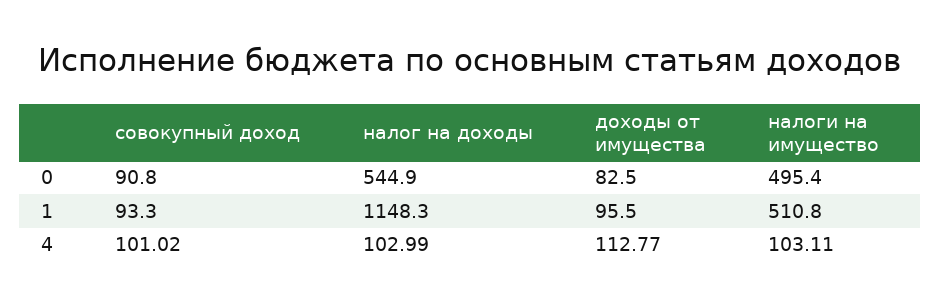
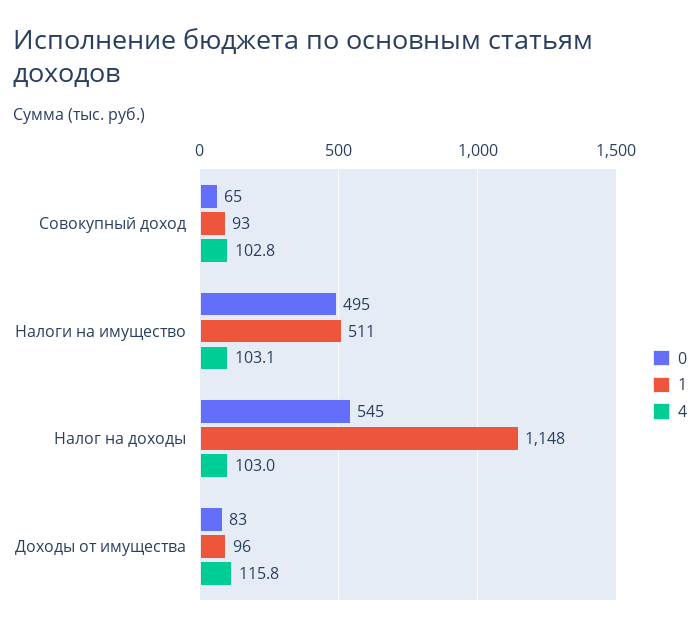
0, совокупный доход: 90.8 -> 65
4, совокупный доход: 101.02 -> 102.8
4, доходы от имущества: 112.77 -> 115.8

